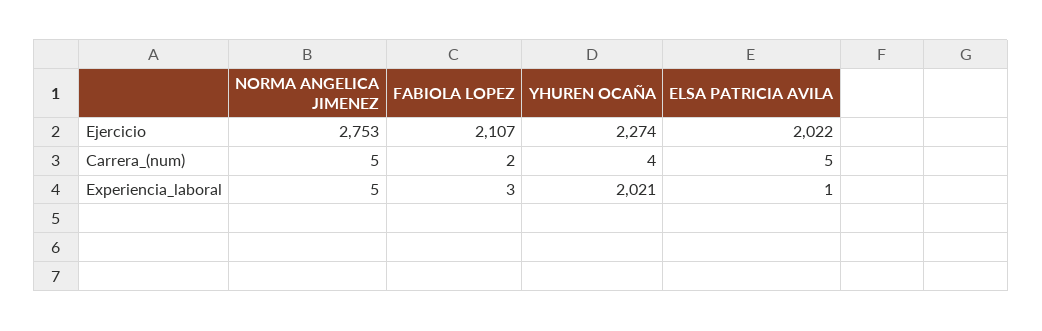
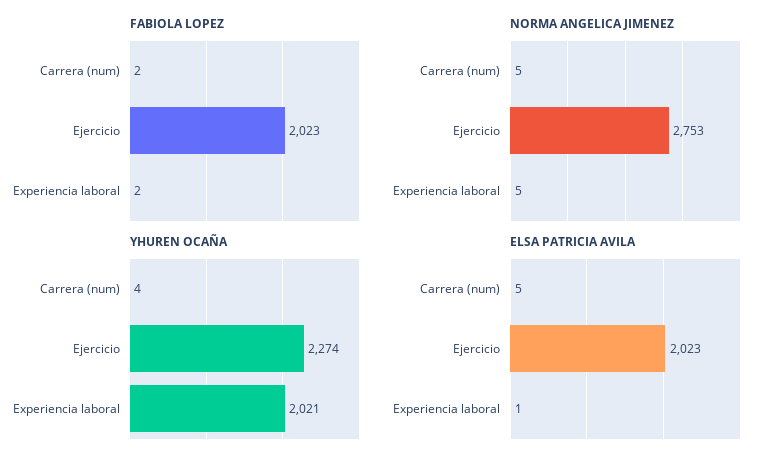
FABIOLA LOPEZ, Ejercicio: 2107 -> 2023
ELSA PATRICIA AVILA, Ejercicio: 2022 -> 2023
FABIOLA LOPEZ, Experiencia_laboral: 3 -> 2

